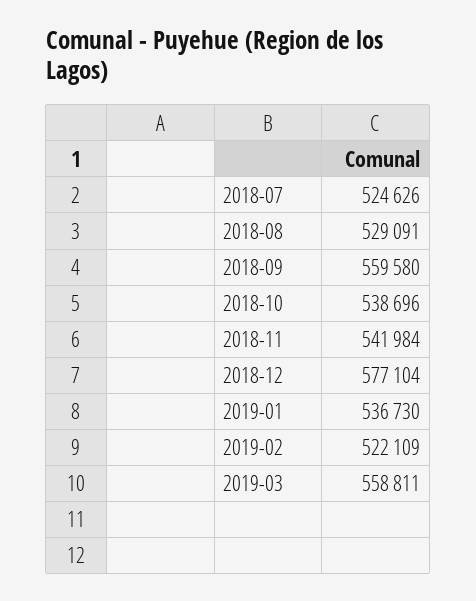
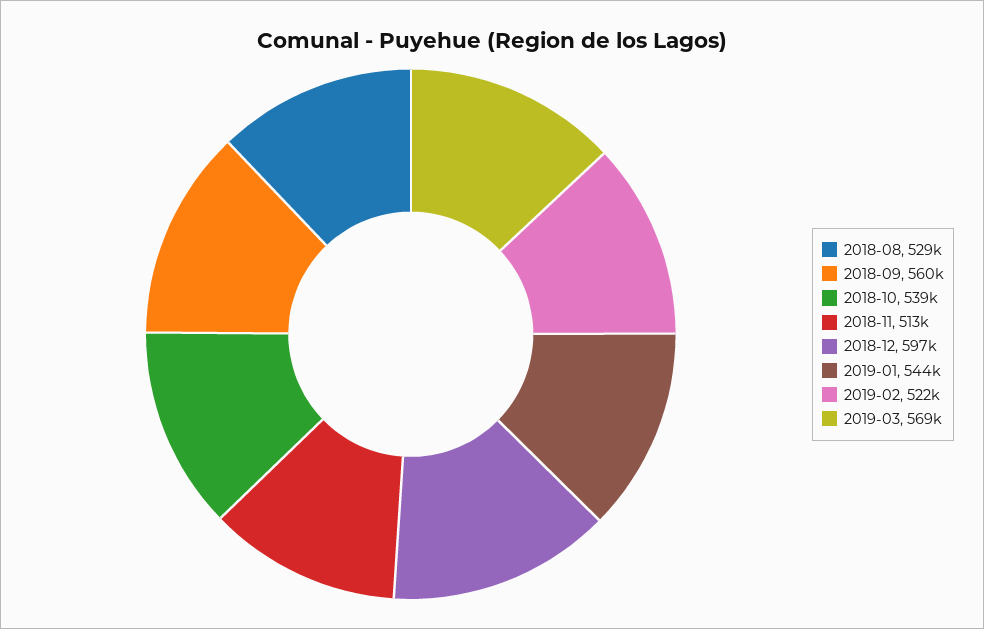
2018-07: 524626 -> none
2018-11: 541984 -> 513000
2018-12: 577104 -> 597000
2019-01: 536730 -> 544000
2019-03: 558811 -> 569000

